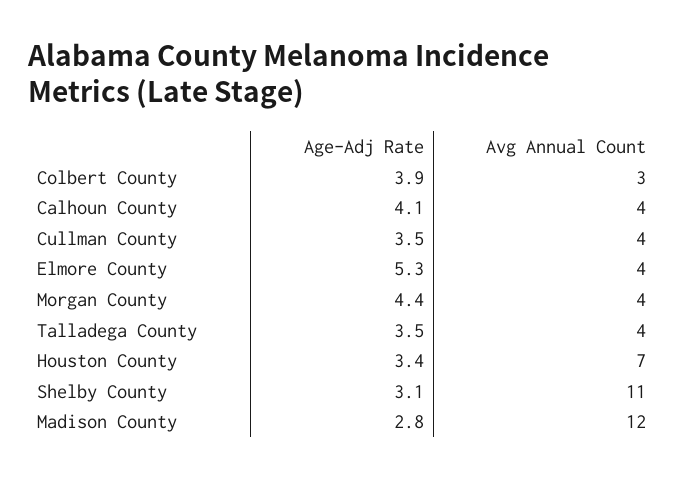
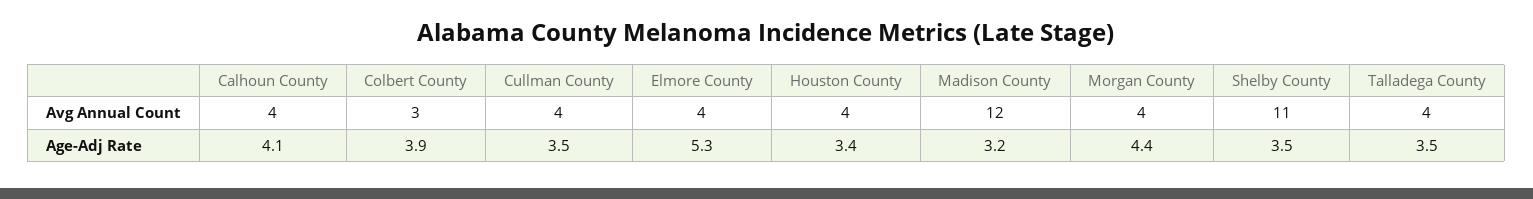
Avg Annual Count, Houston County: 7 -> 4
Age-Adj Rate, Shelby County: 3.1 -> 3.5
Age-Adj Rate, Madison County: 2.8 -> 3.2

